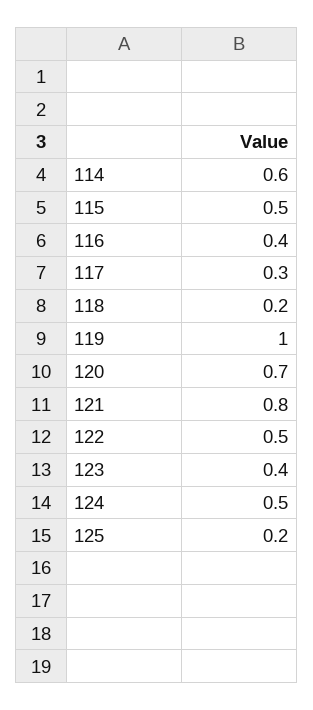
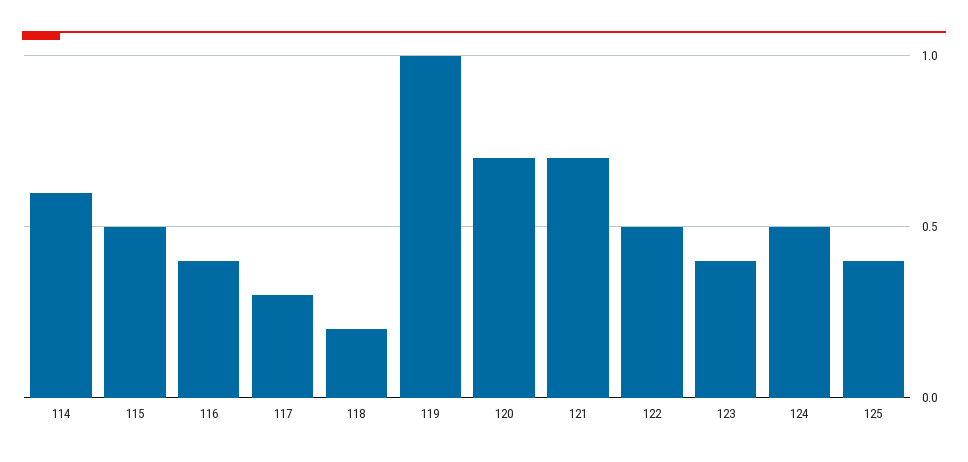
121: 0.8 -> 0.7
125: 0.2 -> 0.4

